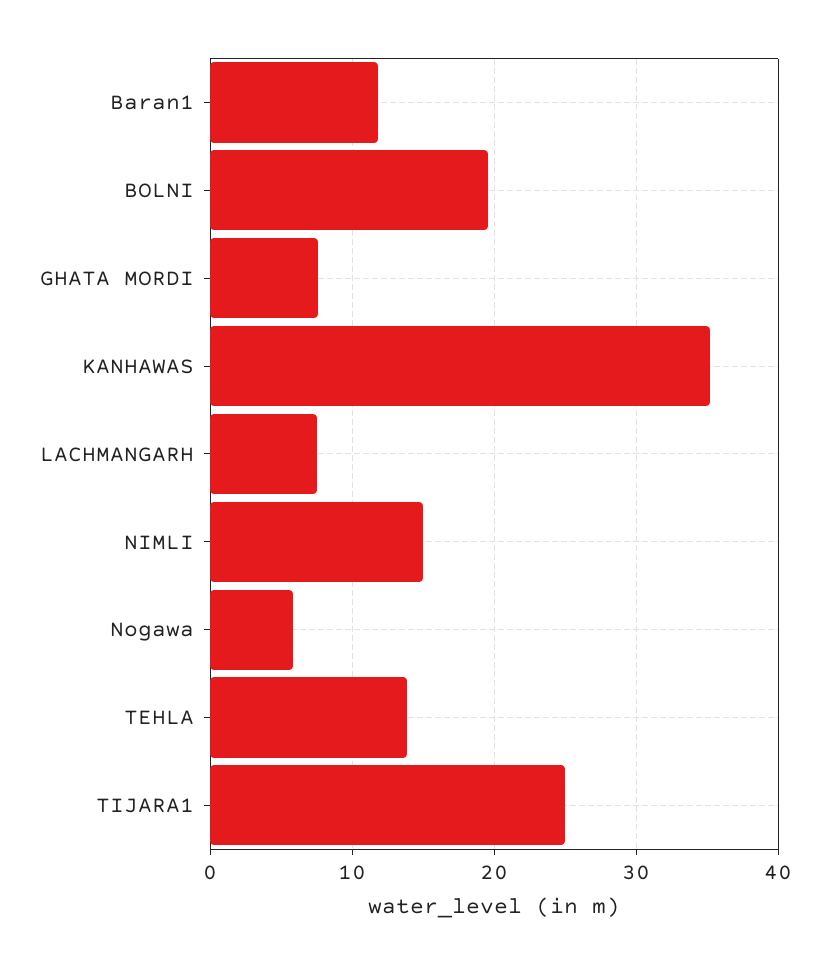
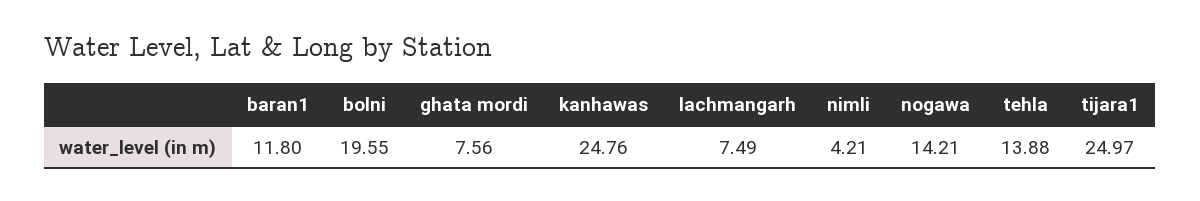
KANHAWAS: 35 -> 24.76
NIMLI: 15 -> 4.21
Nogawa: 6 -> 14.21

